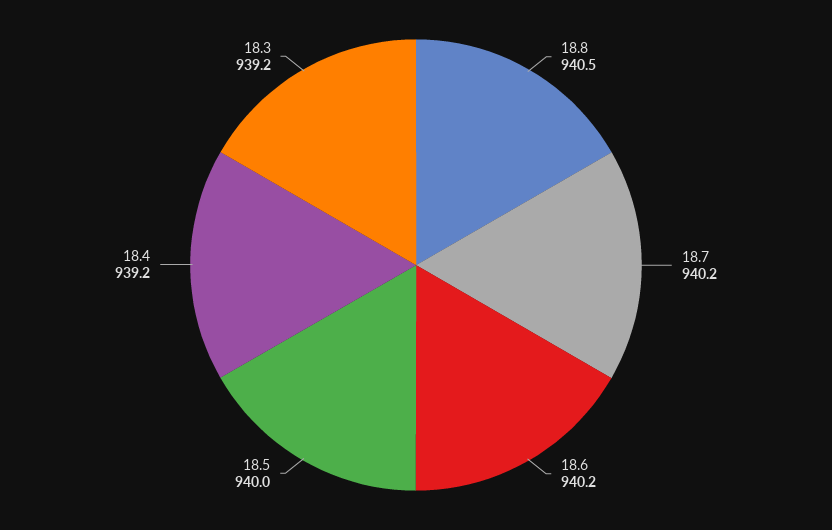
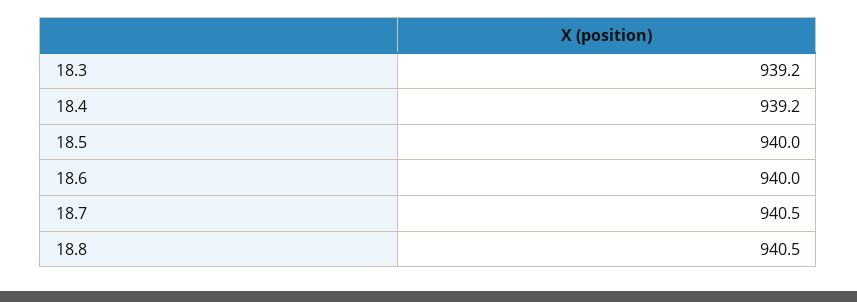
18.7: 940.2 -> 940.5
18.6: 940.2 -> 940

